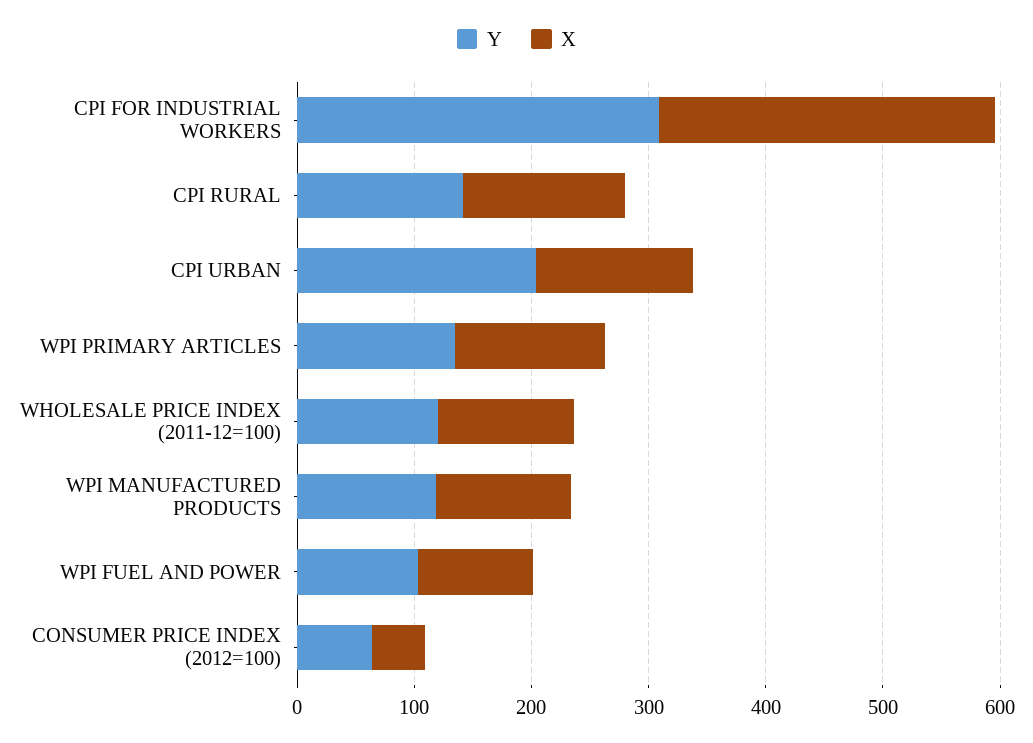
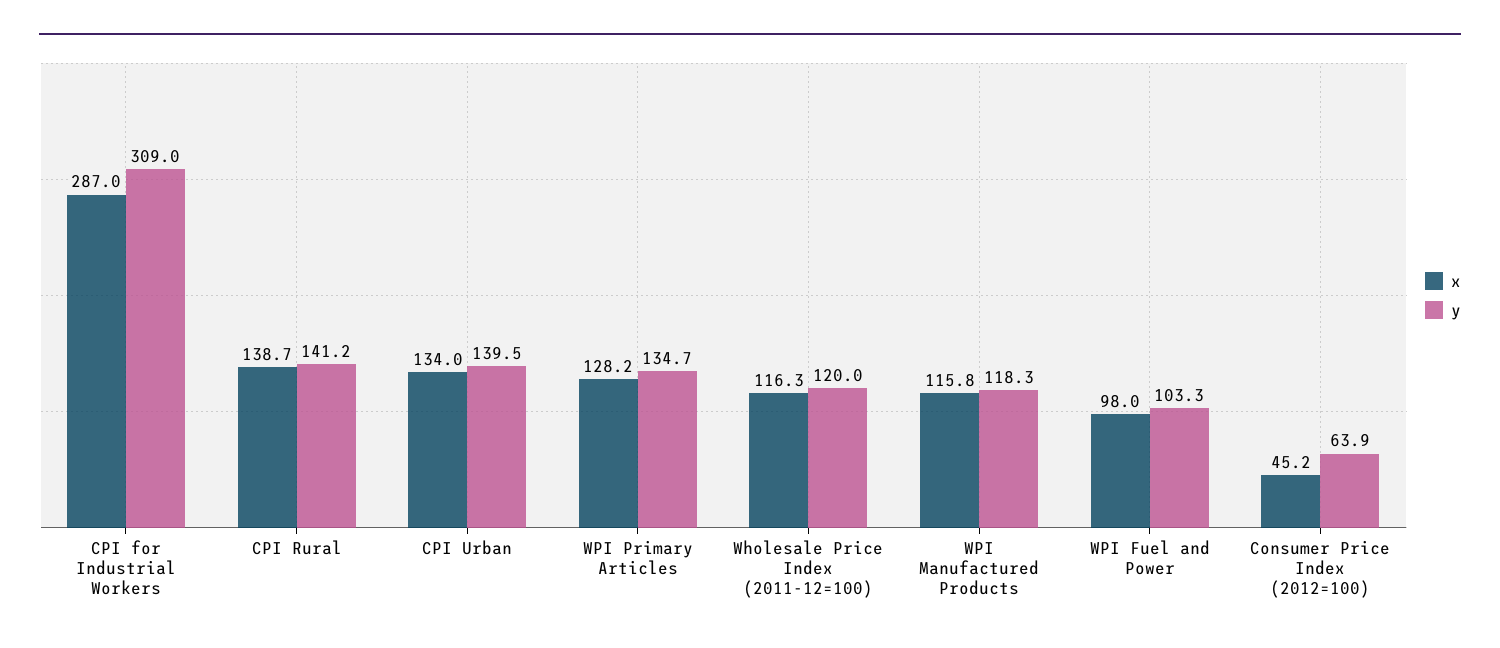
Y, CPI URBAN: 200 -> 139.5

